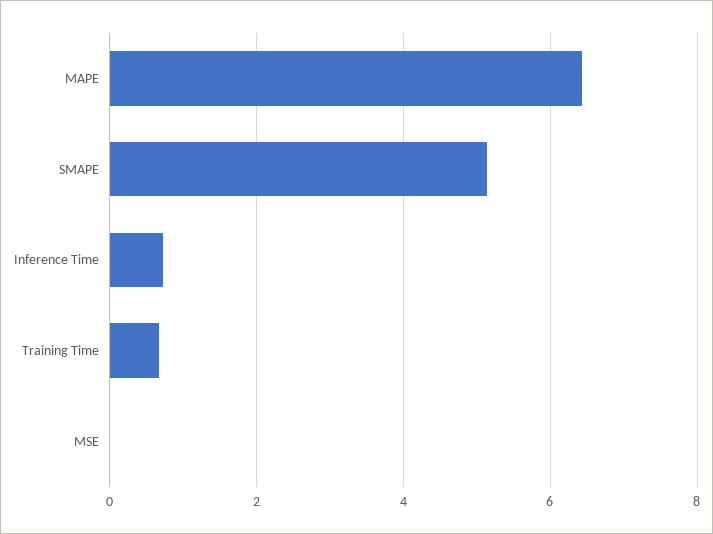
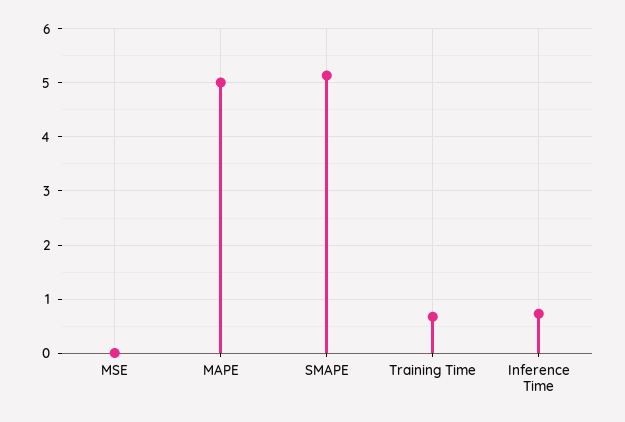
MAPE: 6.4 -> 5

